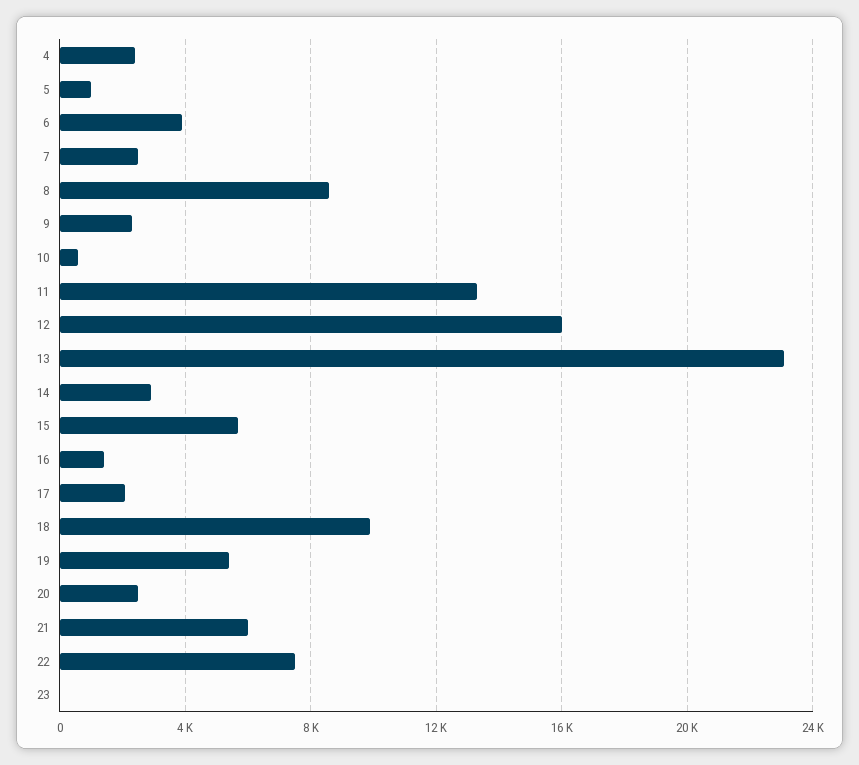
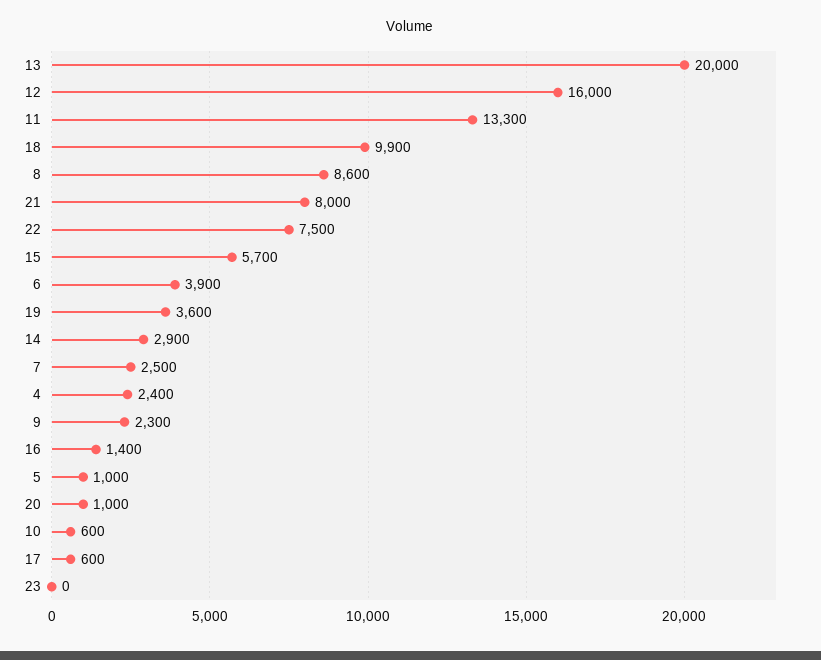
13: 23000 -> 20000
17: 2000 -> 600
19: 5500 -> 3600
20: 2500 -> 1000
21: 6000 -> 8000

